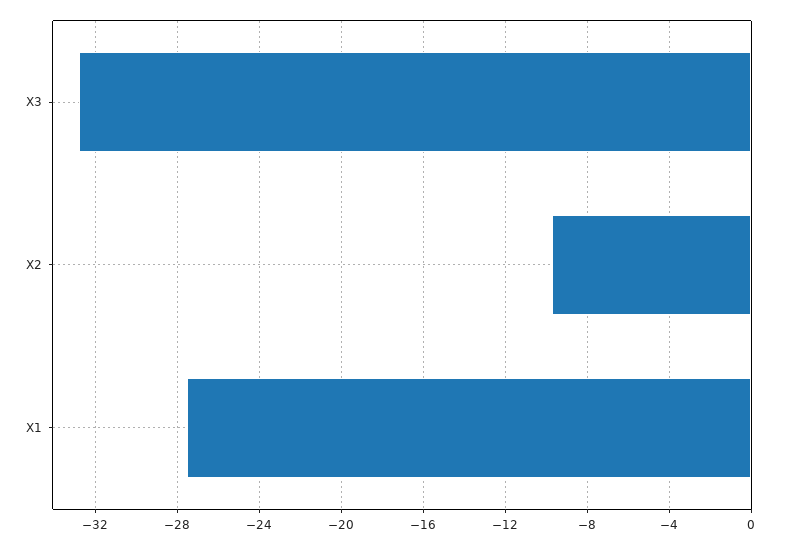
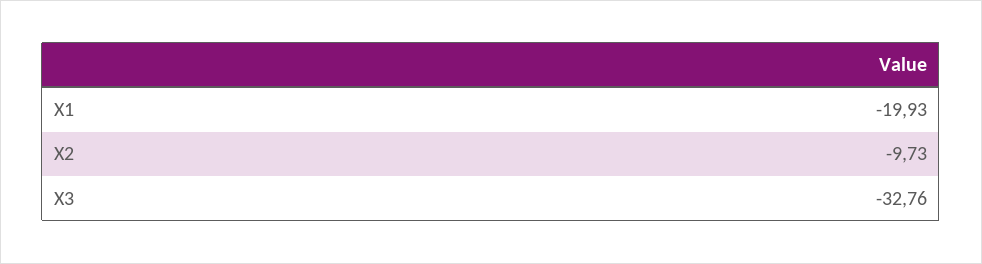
X1: -27.5 -> -19.93

